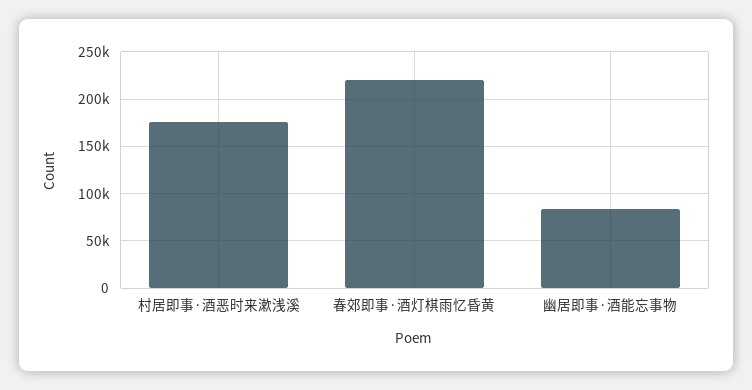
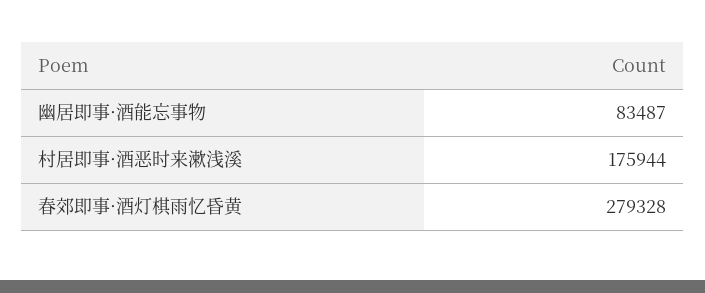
春郊即事·酒灯棋雨忆昏黄: 220000 -> 279328

